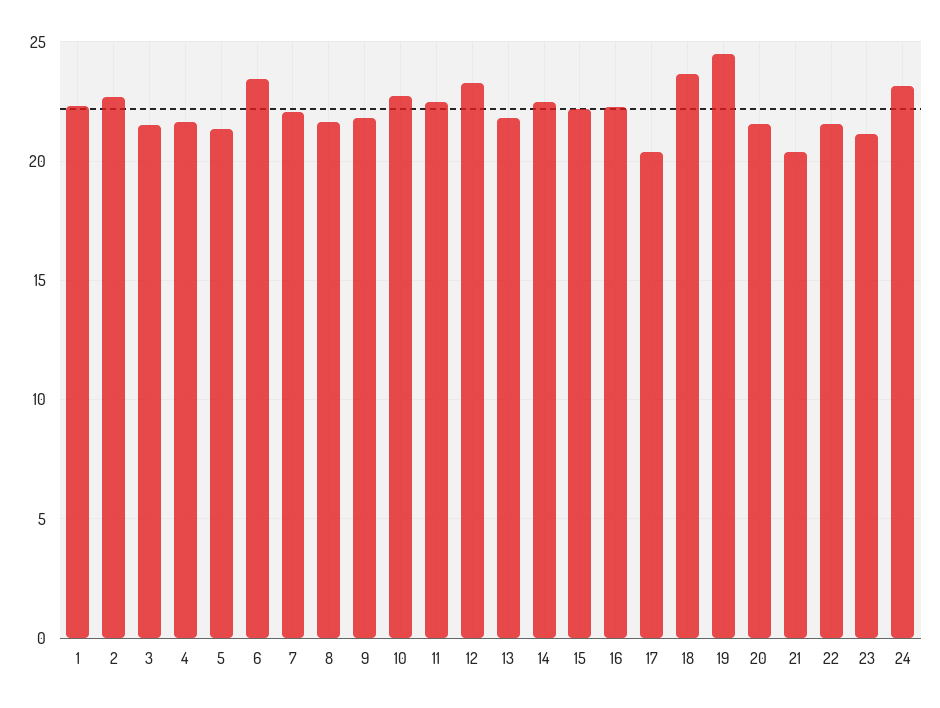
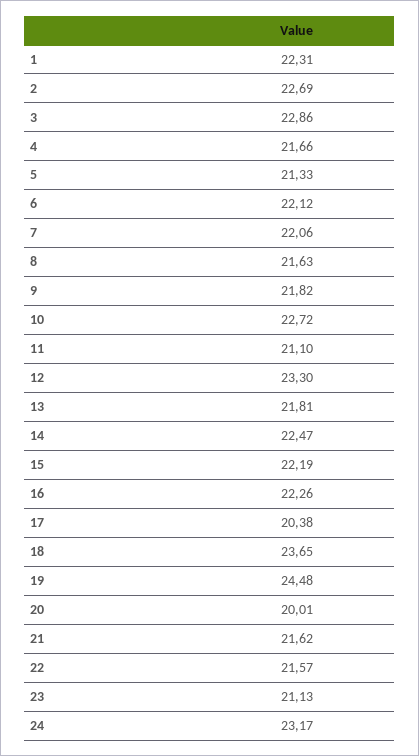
3: 21.5 -> 22.86
6: 23.5 -> 22.12
11: 22.5 -> 21.1
20: 21.5 -> 20.01
21: 20.5 -> 21.62

